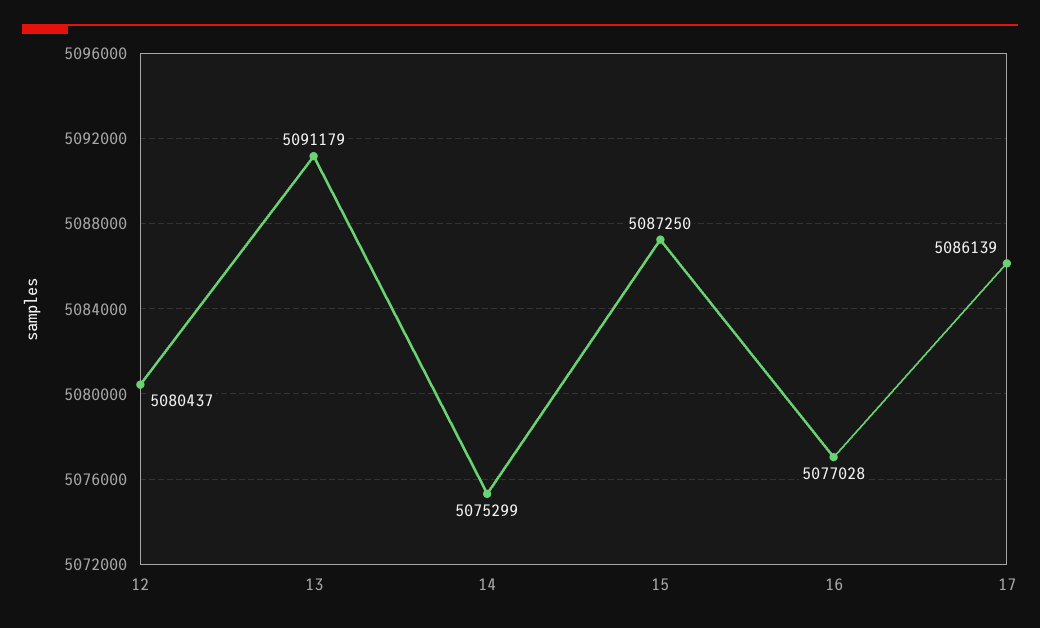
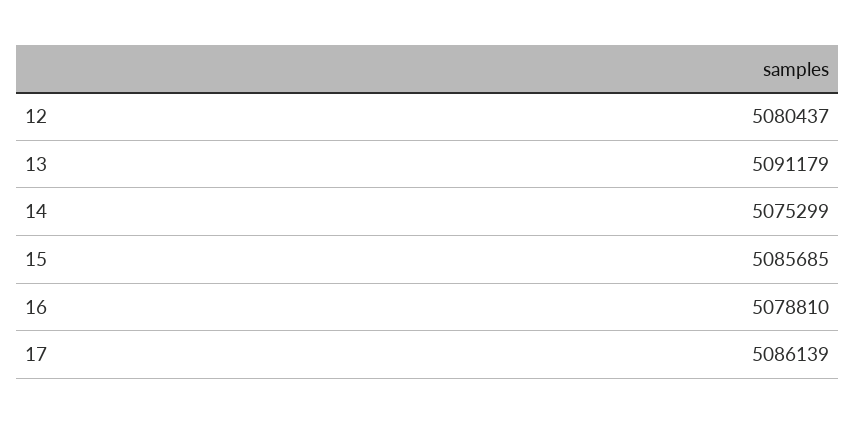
15: 5087250 -> 5085685
16: 5077028 -> 5078810

